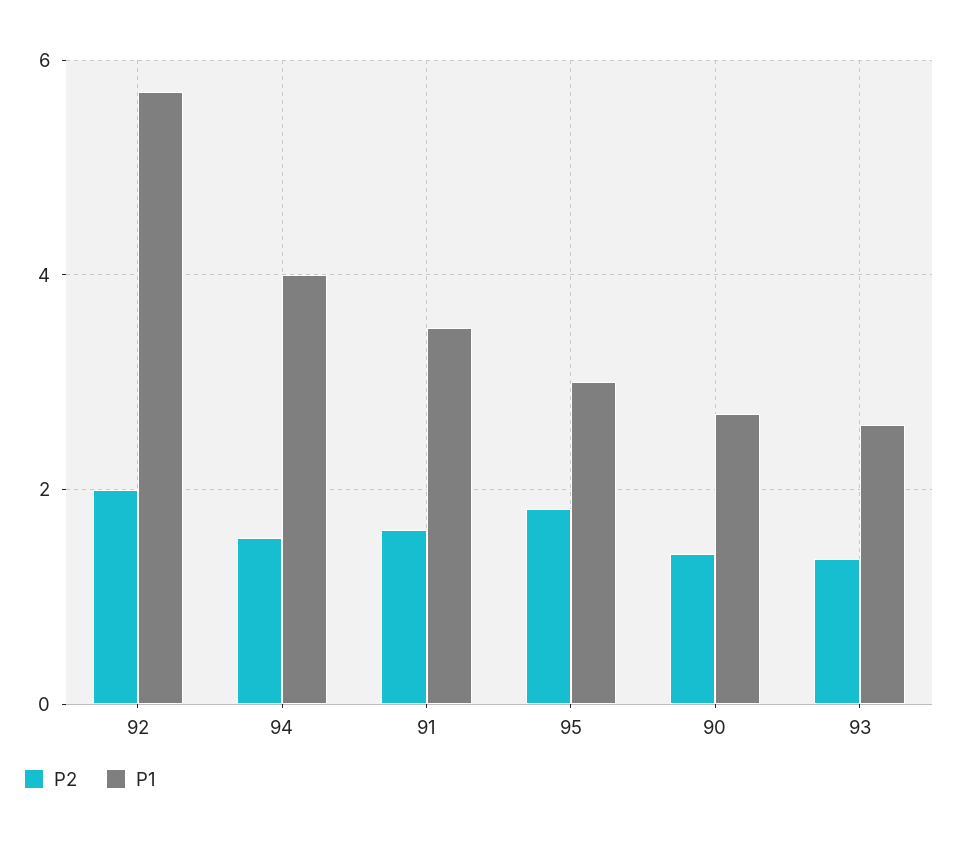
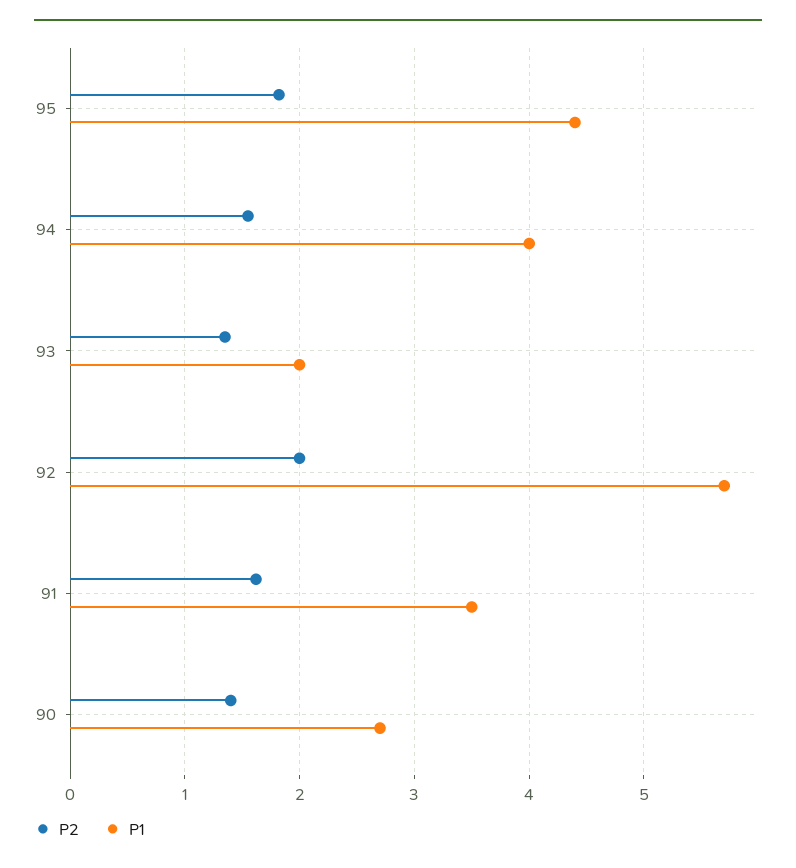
P1, 95: 3 -> 4.4
P1, 93: 2.6 -> 2

